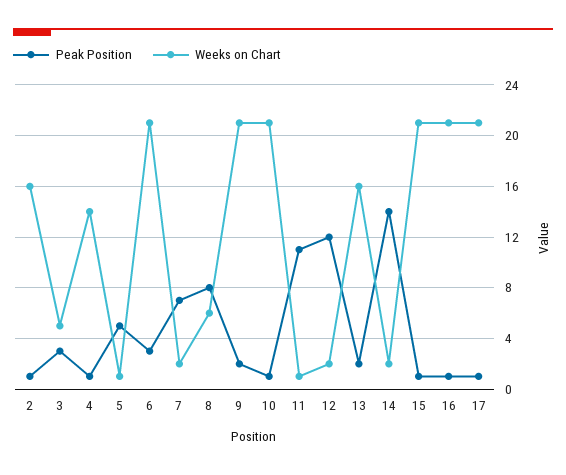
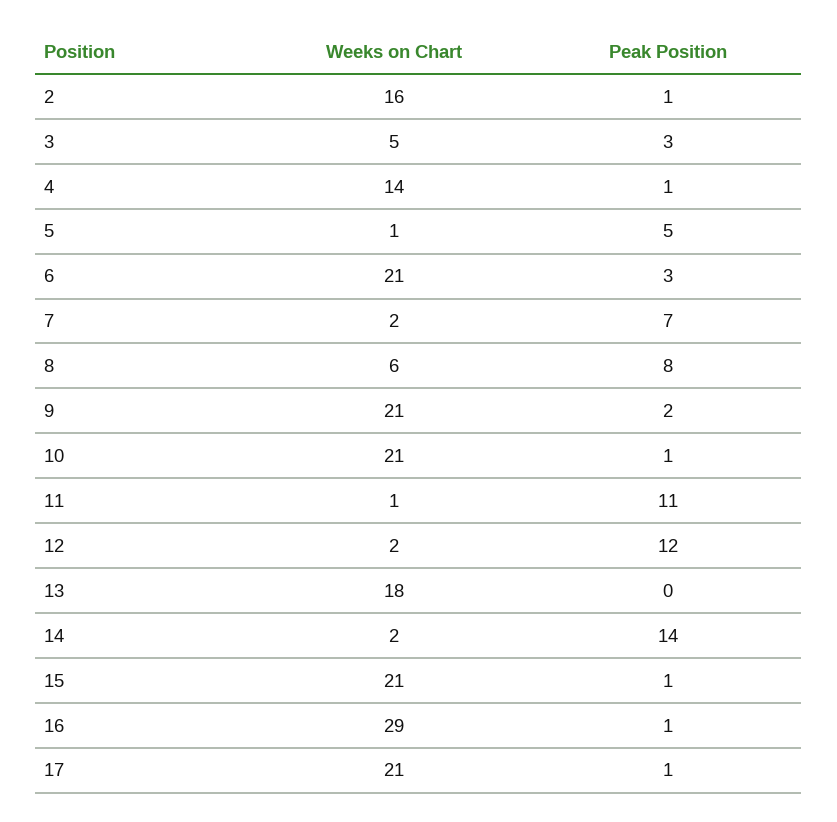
Peak Position, 13: 2 -> 0
Weeks on Chart, 13: 16 -> 18
Weeks on Chart, 16: 21 -> 29

